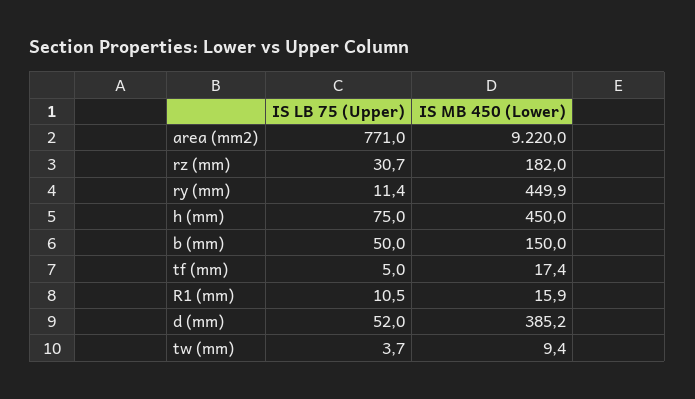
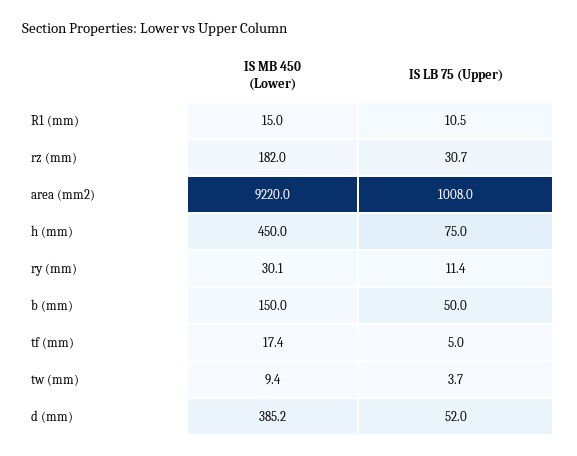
IS LB 75 (Upper), area (mm2): 771 -> 1008
IS MB 450 (Lower), ry (mm): 449.9 -> 30.1
IS MB 450 (Lower), R1 (mm): 15.9 -> 15

